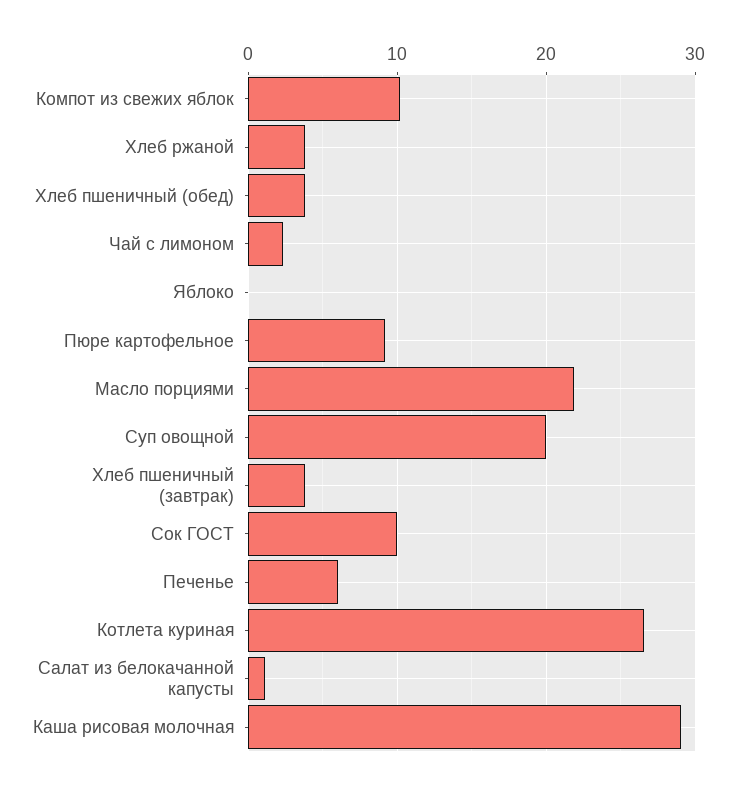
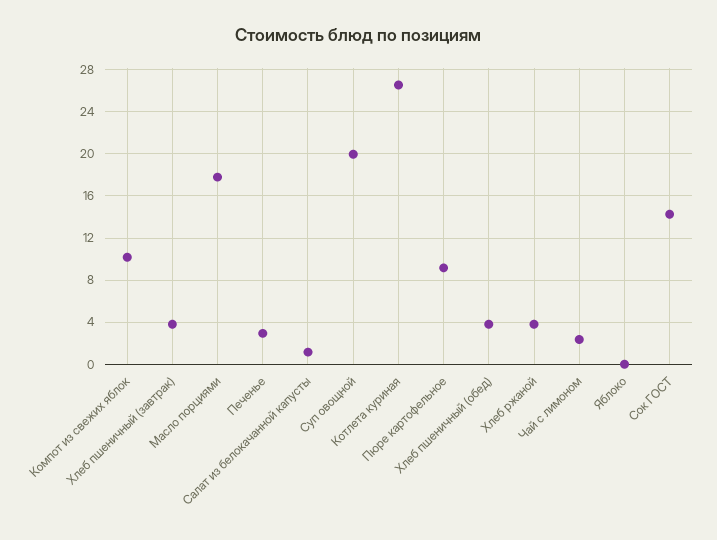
Масло порциями: 22 -> 18
Сок ГОСТ: 10 -> 14
Печенье: 6 -> 3
Каша рисовая молочная: 29 -> none

